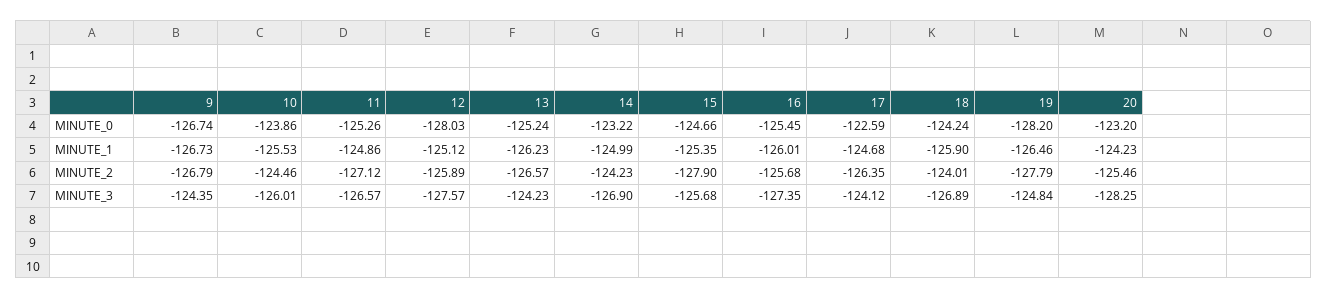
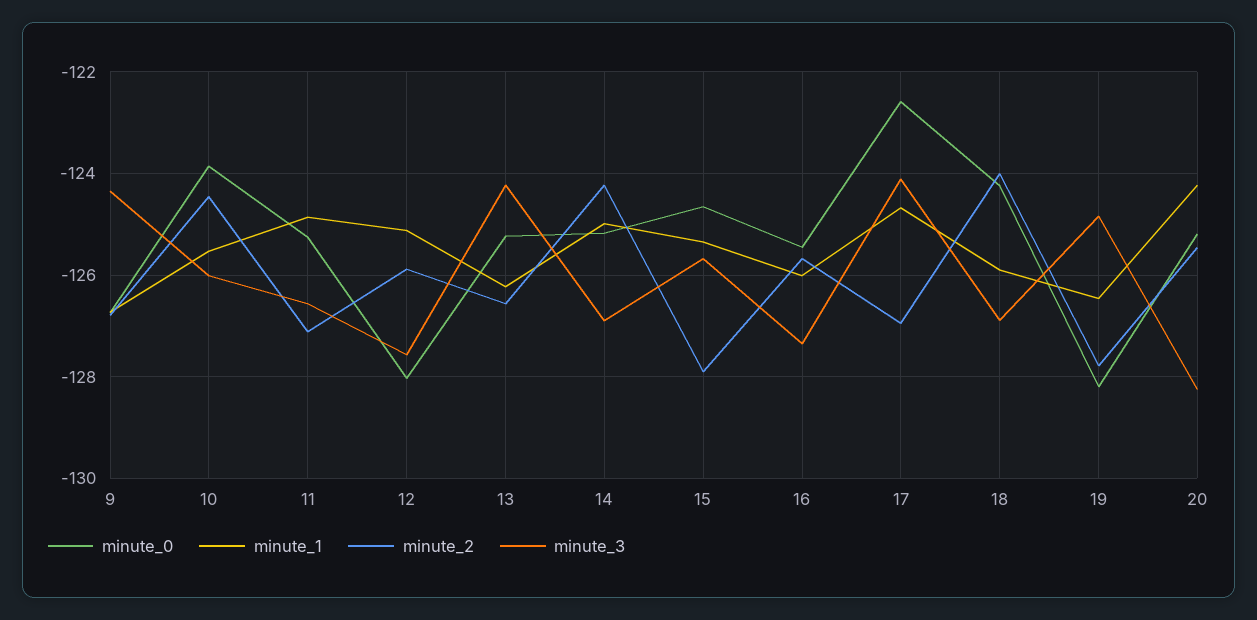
MINUTE_0, 14: -123.22 -> -125.2
MINUTE_0, 20: -123.2 -> -125.2
MINUTE_2, 17: -126.35 -> -127

